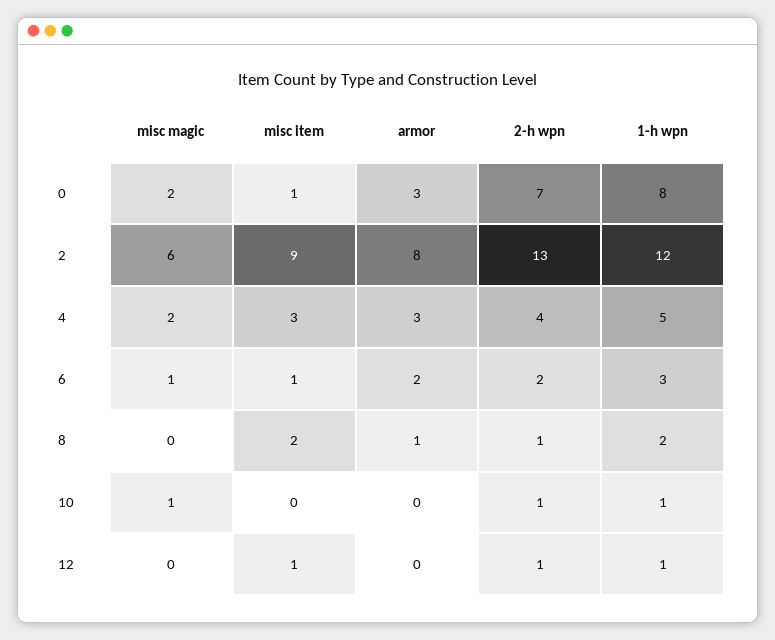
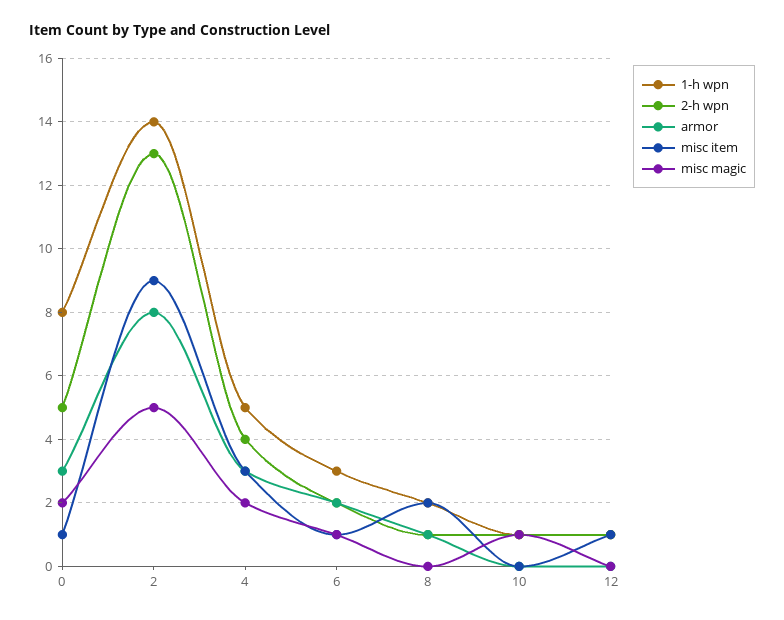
2-h wpn, 0: 7 -> 5
misc magic, 2: 6 -> 5
1-h wpn, 2: 12 -> 14

